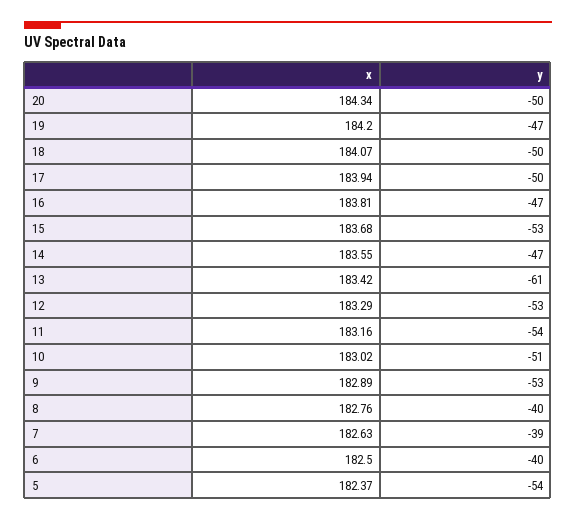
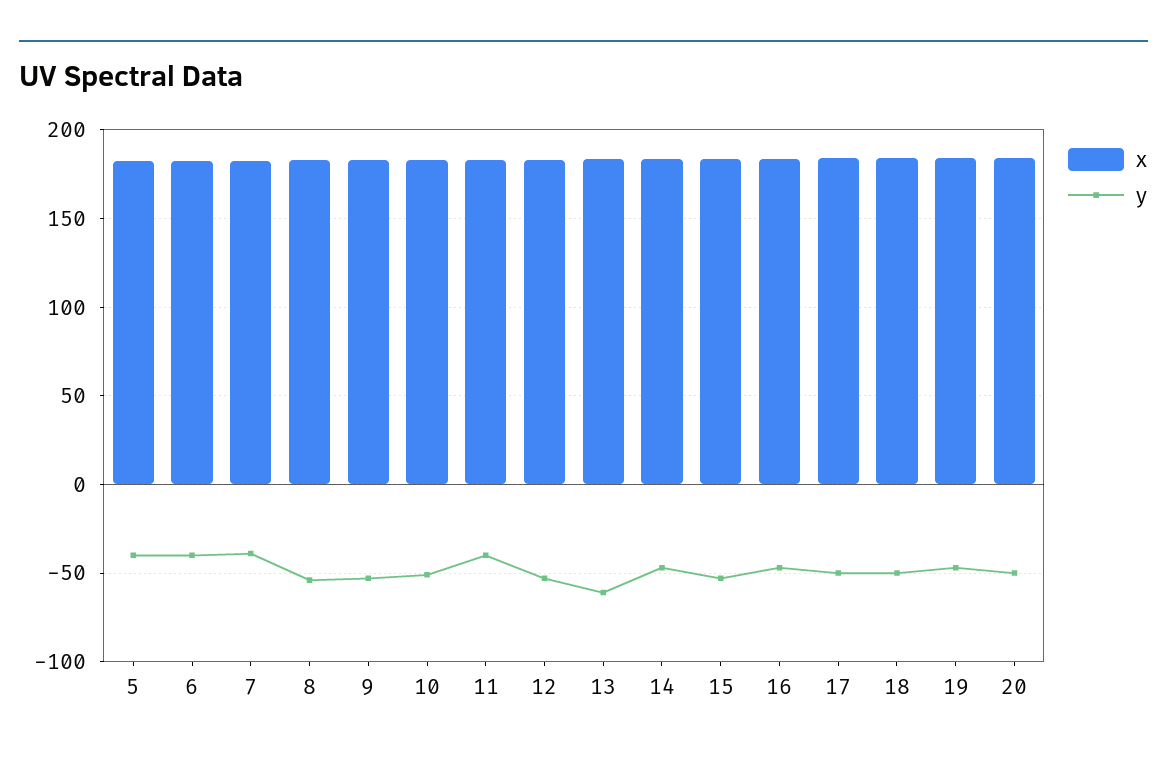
y, 11: -54 -> -40
y, 8: -40 -> -55
y, 5: -54 -> -40

